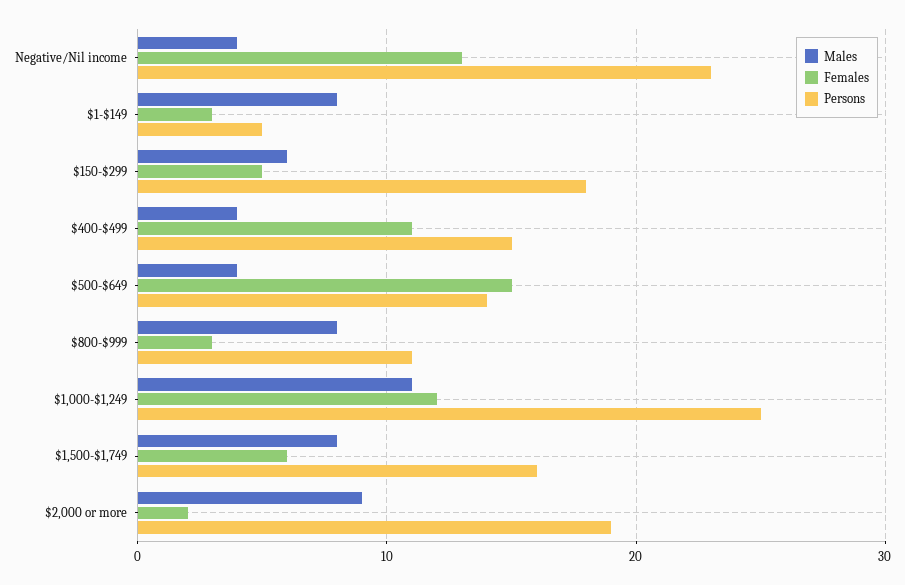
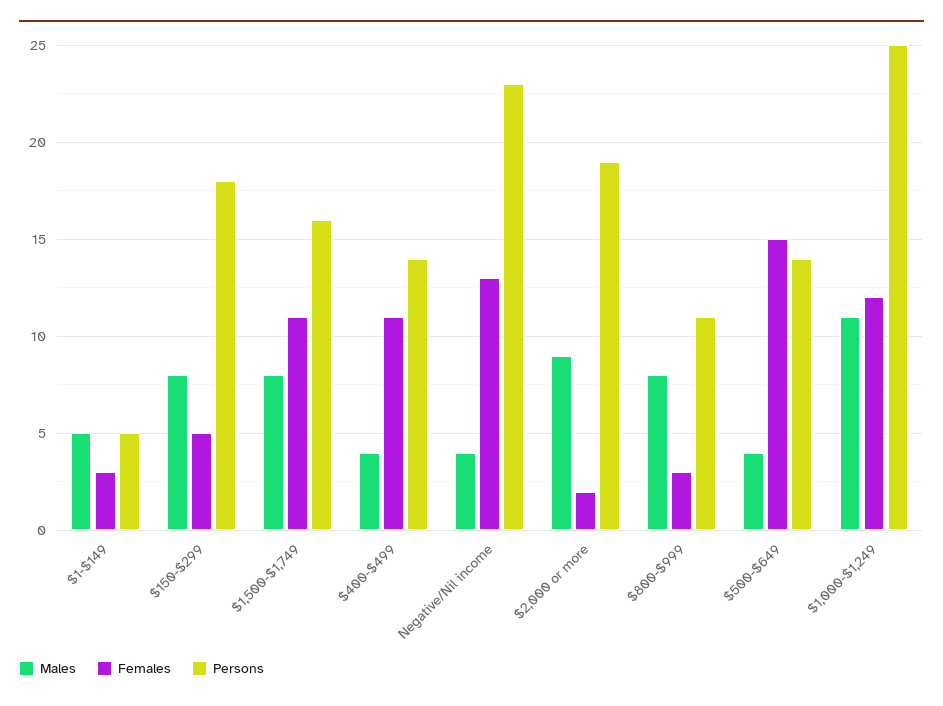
Males, $1-$149: 8 -> 5
Males, $150-$299: 6 -> 8
Persons, $400-$499: 15 -> 14
Females, $1,500-$1,749: 6 -> 11

